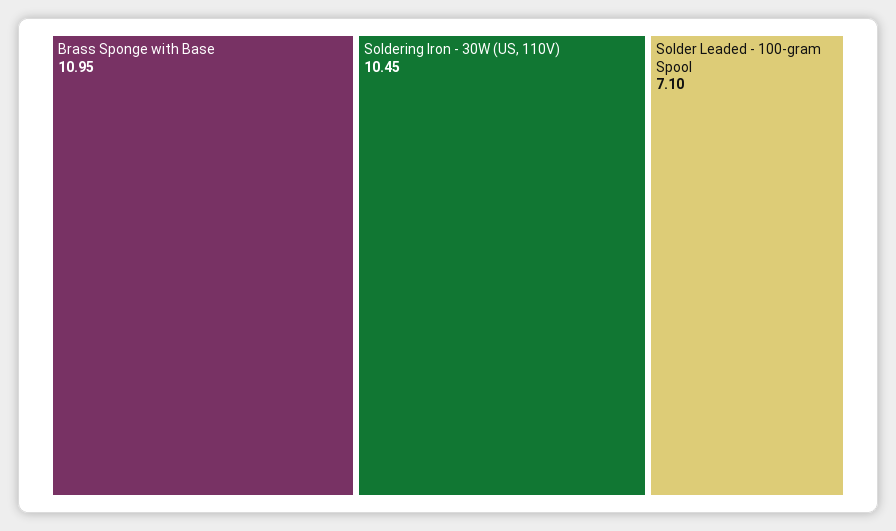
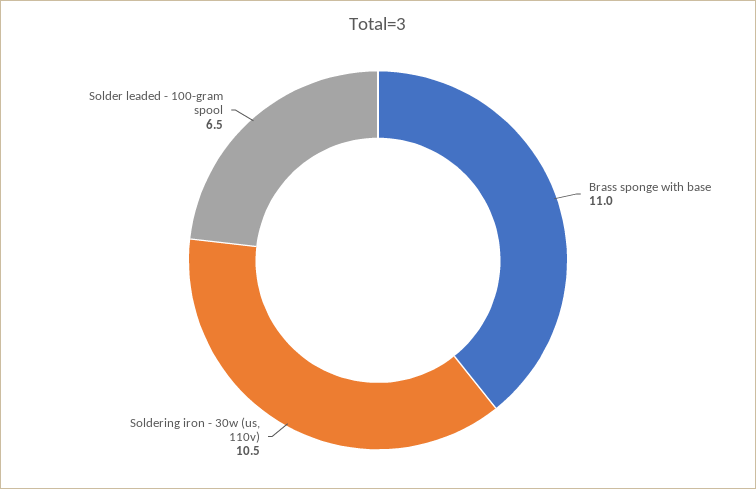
Solder Leaded - 100-gram Spool: 7.1 -> 6.5

